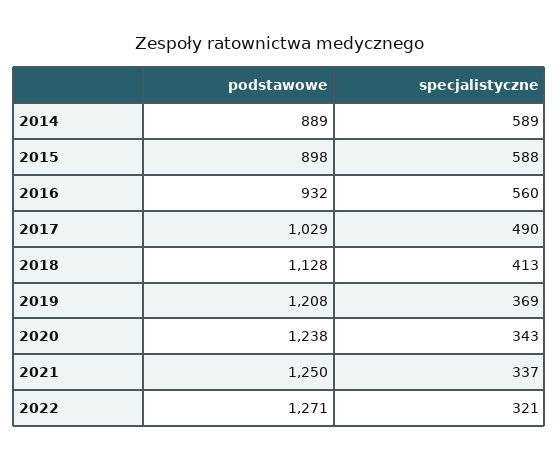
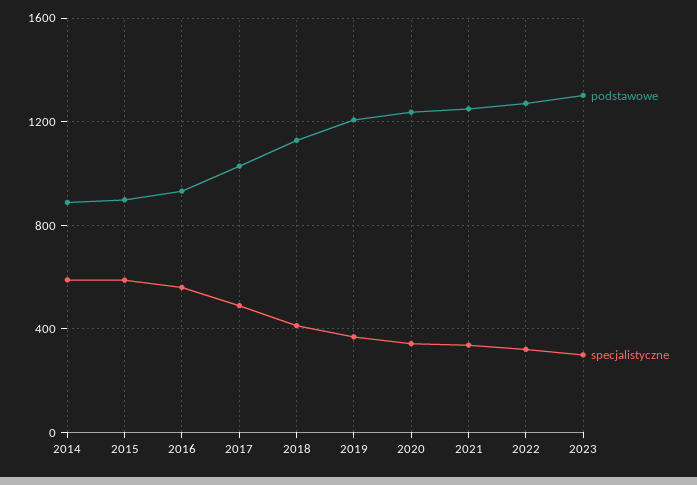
podstawowe, 2023: none -> 1300
specjalistyczne, 2023: none -> 300

